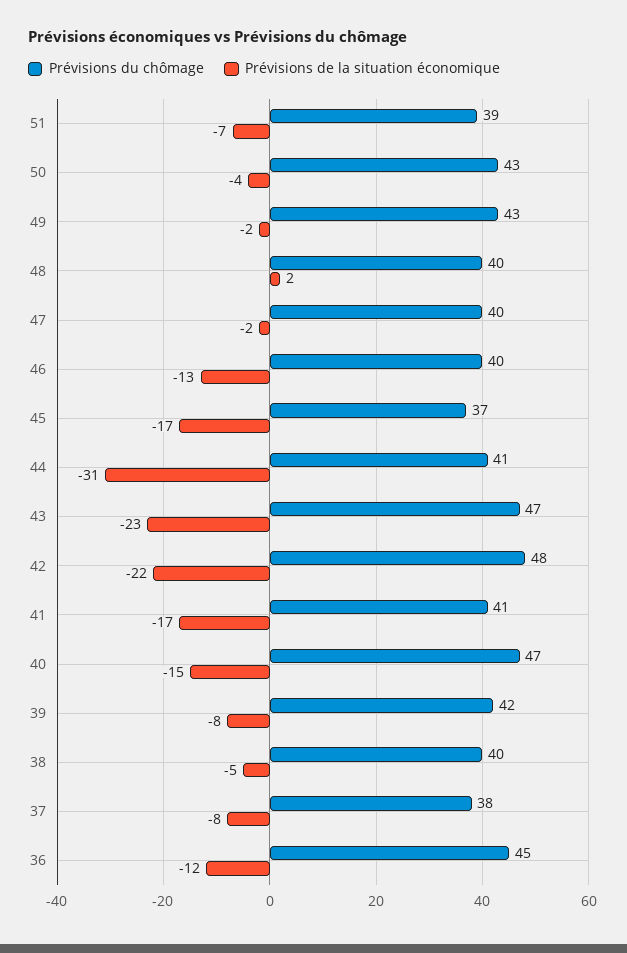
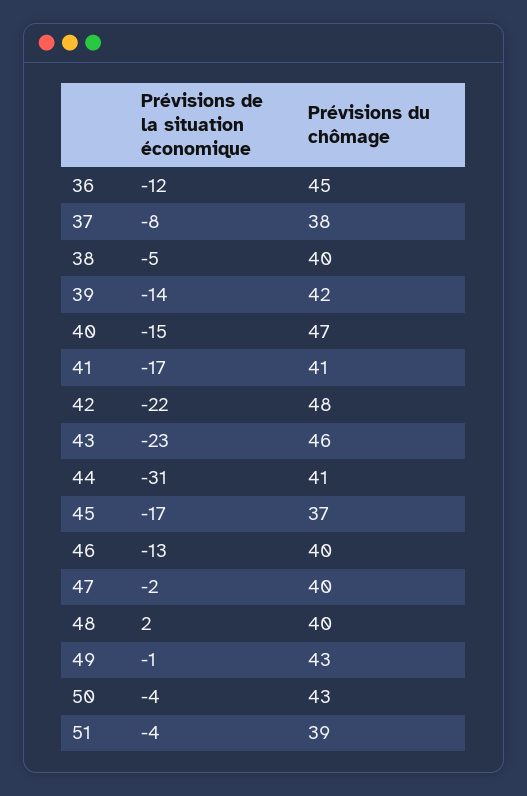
Prévisions de la situation économique, 51: -7 -> -4
Prévisions de la situation économique, 49: -2 -> -1
Prévisions du chômage, 43: 47 -> 46
Prévisions de la situation économique, 39: -8 -> -14

